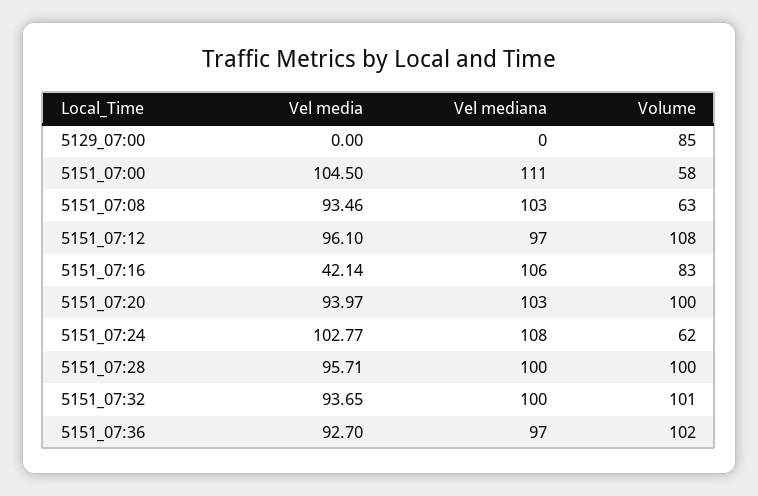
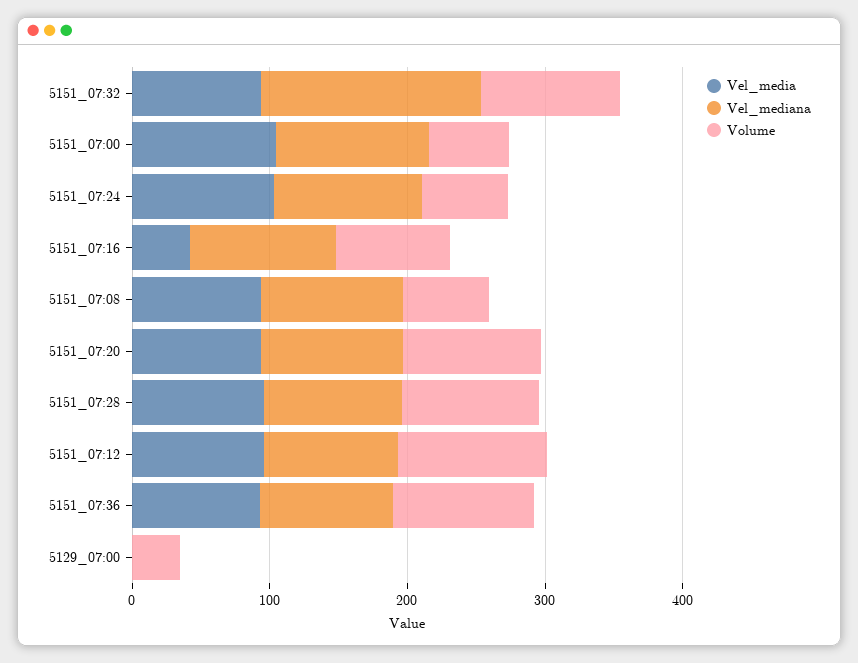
Volume, 5129_07:00: 85 -> 40
Vel mediana, 5151_07:32: 100 -> 160

